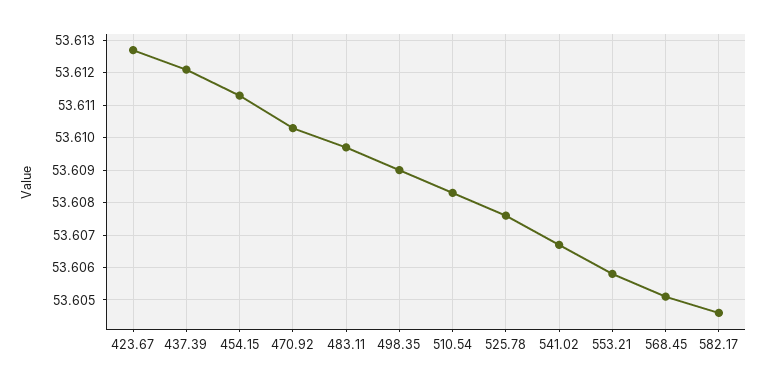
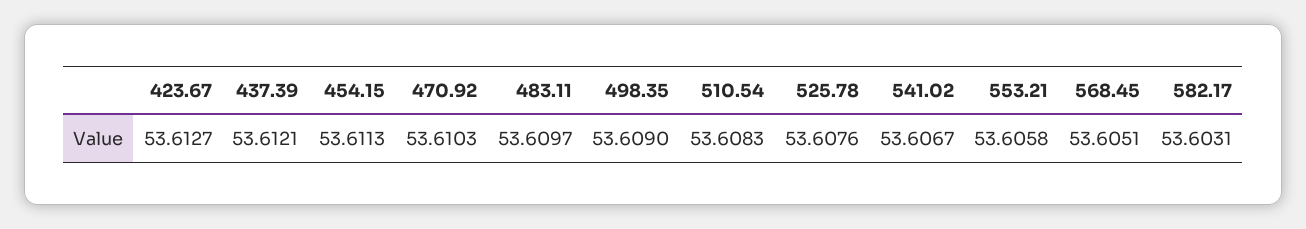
582.17: 53.6045 -> 53.6031

